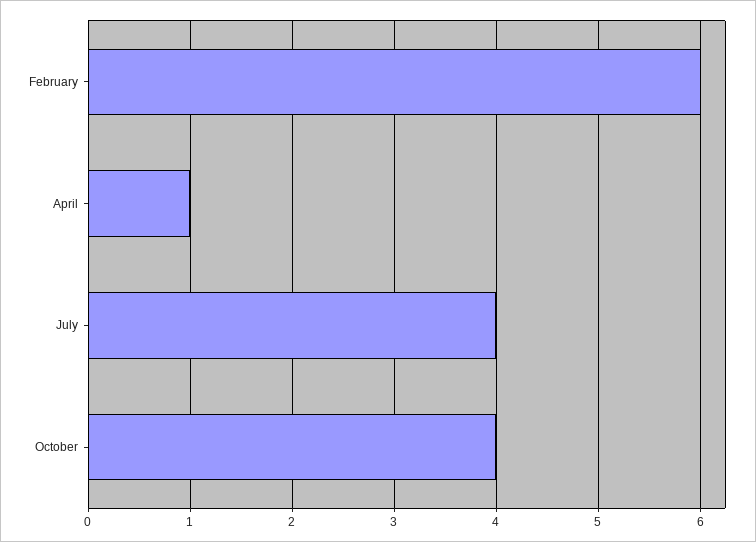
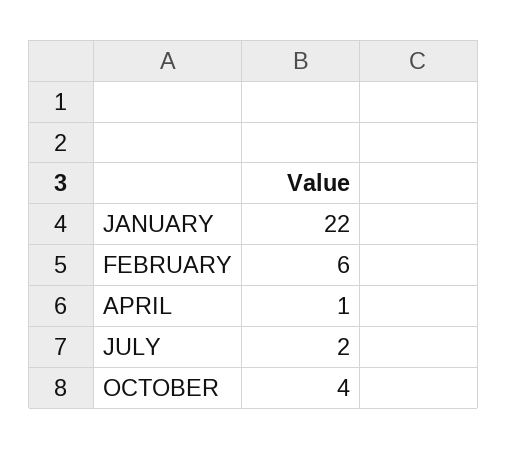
July: 4 -> 2
JANUARY: none -> 22

